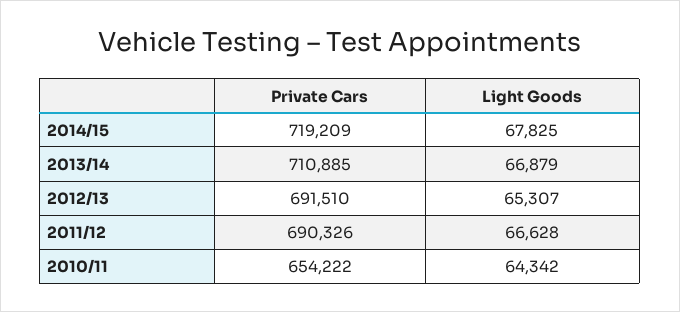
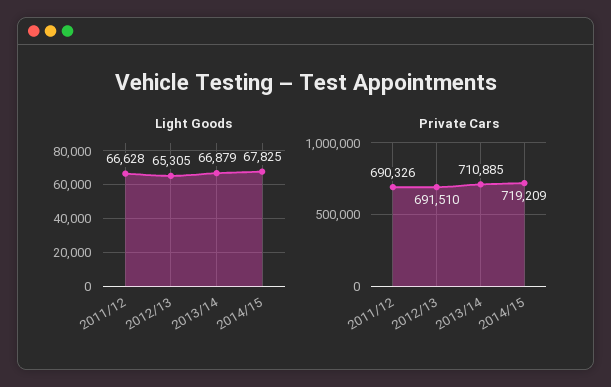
Light Goods, 2012/13: 65307 -> 65305
Private Cars, 2010/11: 654222 -> none
Light Goods, 2010/11: 64342 -> none

